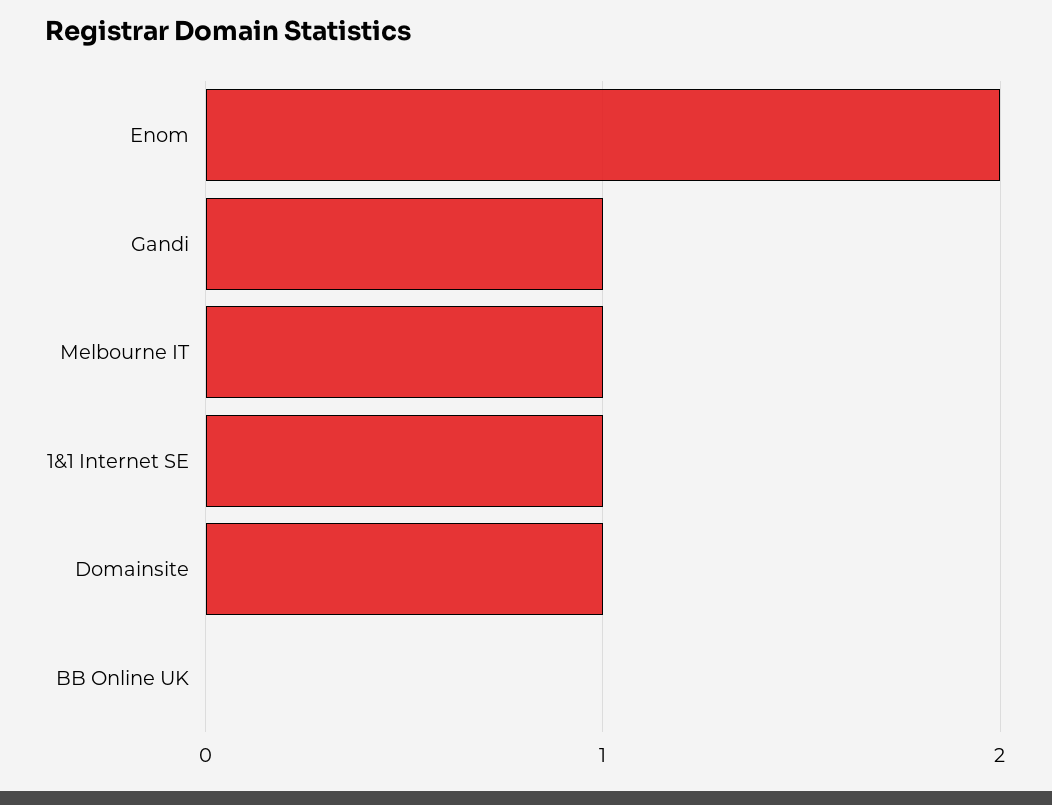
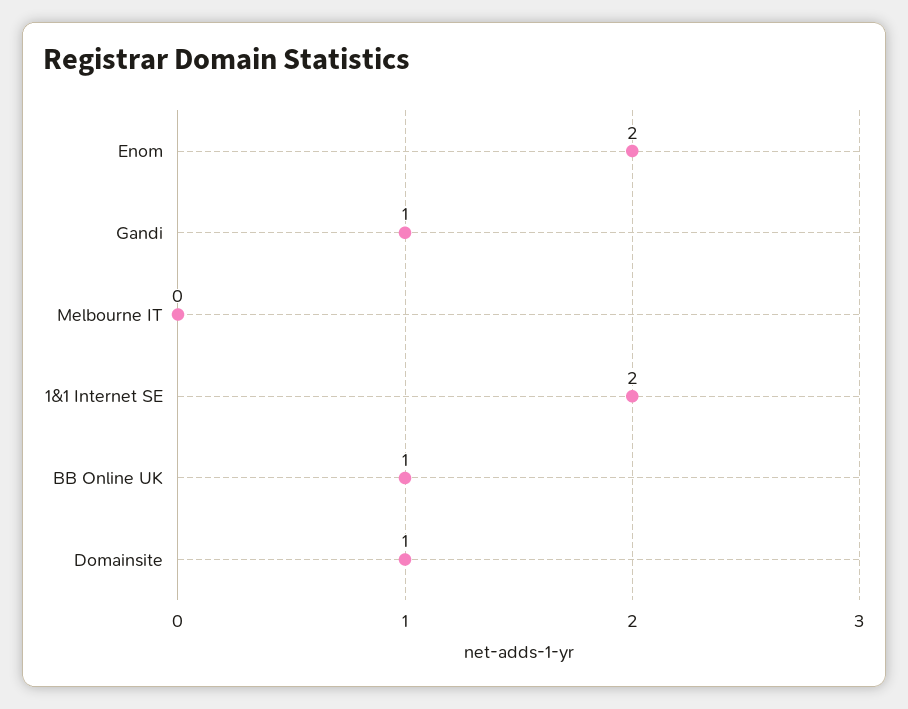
Melbourne IT: 1 -> 0
1&1 Internet SE: 1 -> 2
BB Online UK: 0 -> 1

